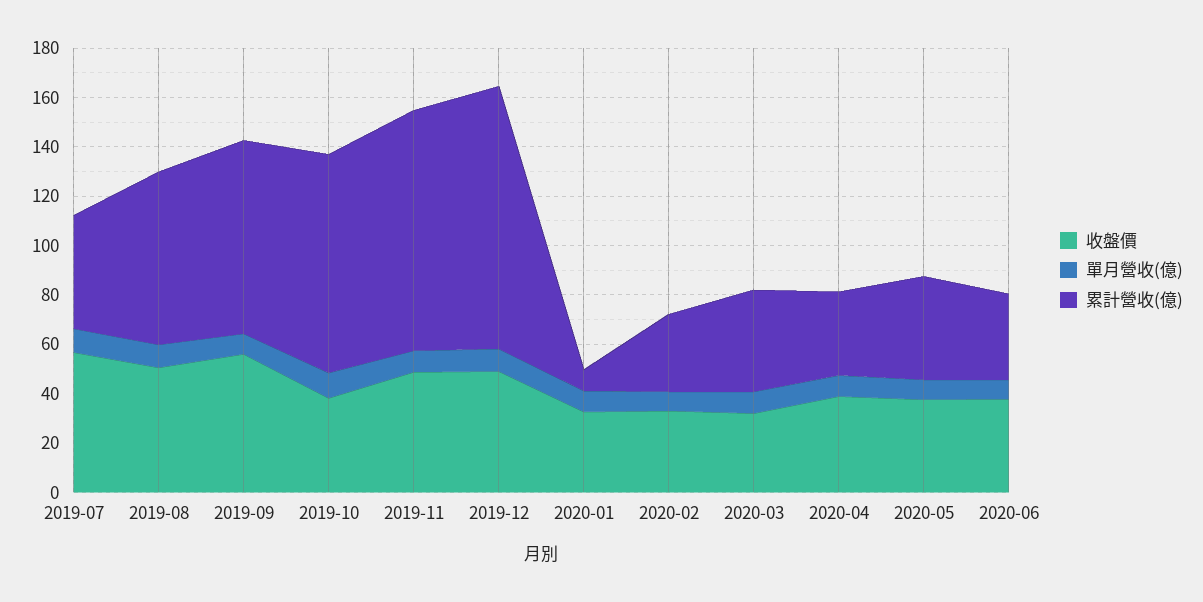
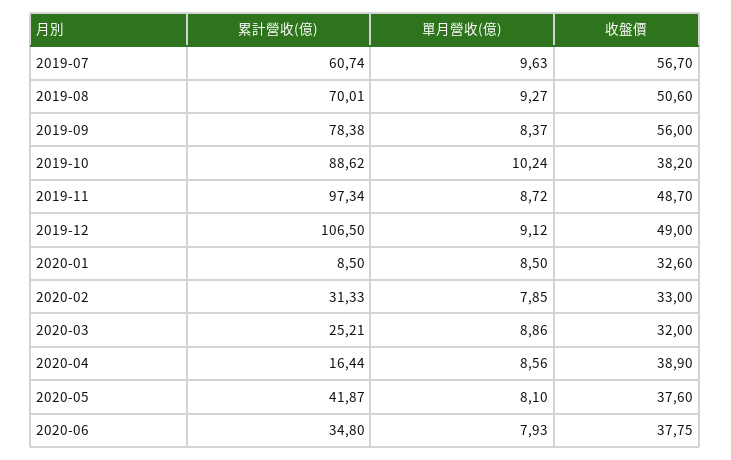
累計營收(億), 2019-07: 45 -> 60.74
累計營收(億), 2020-03: 40 -> 25.21
累計營收(億), 2020-04: 35 -> 16.44

